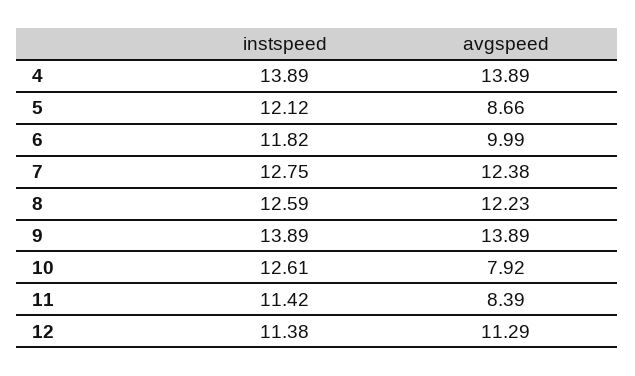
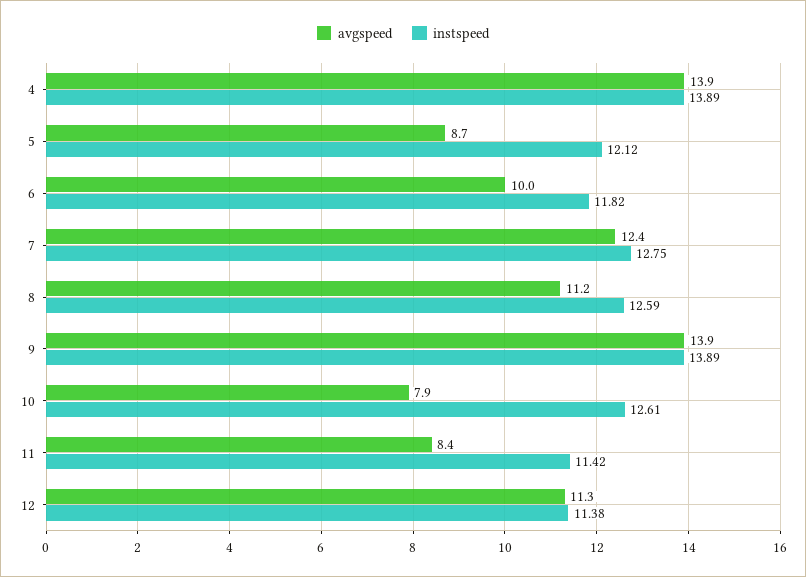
avgspeed, 8: 12.23 -> 11.2

